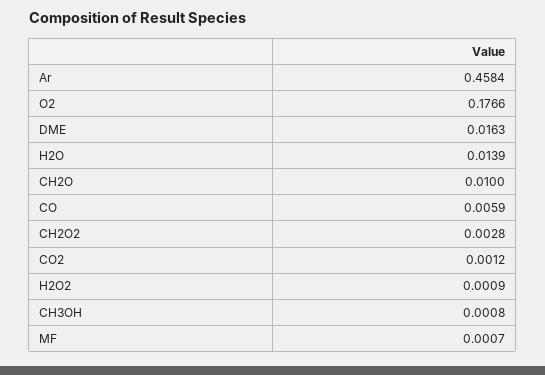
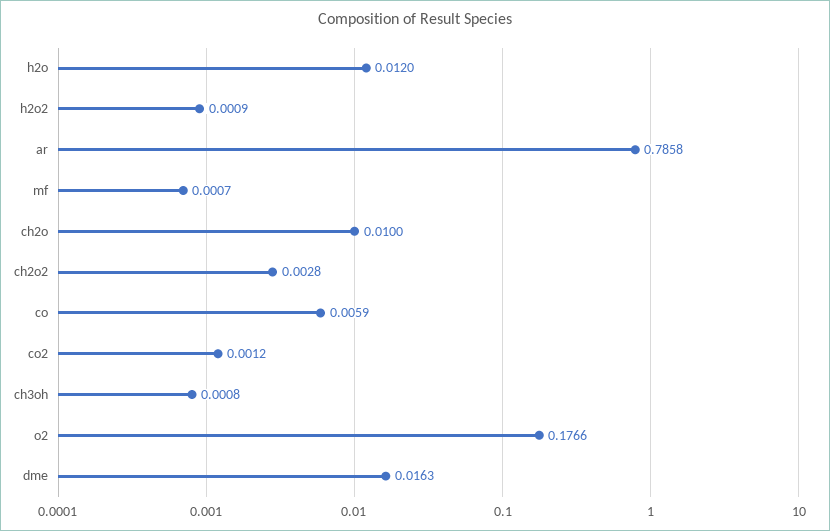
Ar: 0.4584 -> 0.7858
H2O: 0.0139 -> 0.012

